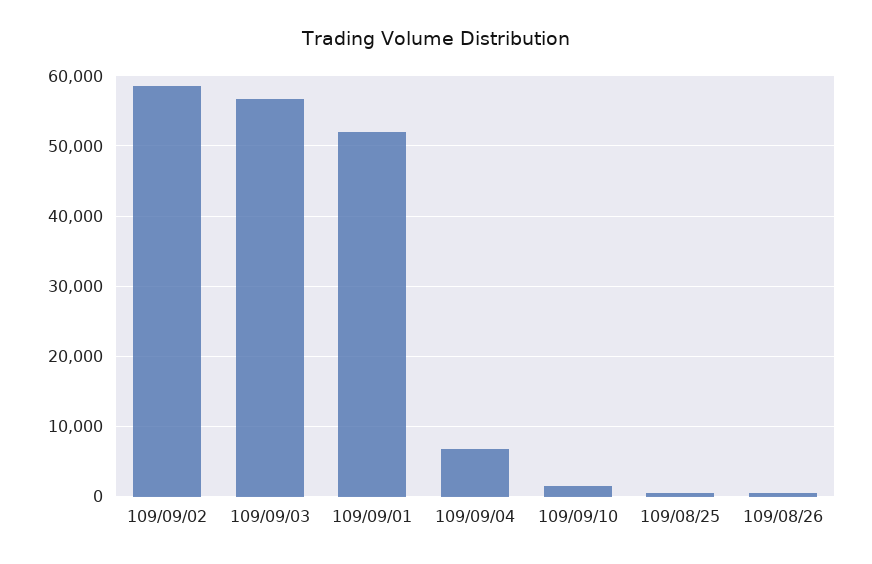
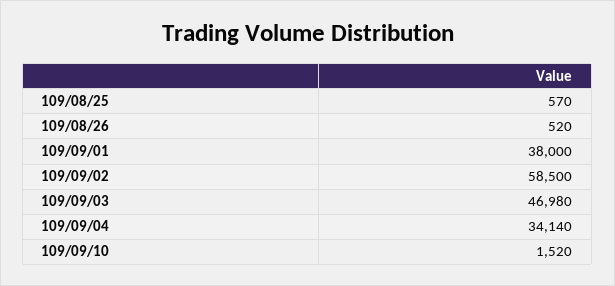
109/09/03: 57000 -> 46980
109/09/01: 52000 -> 38000
109/09/04: 7000 -> 34140

